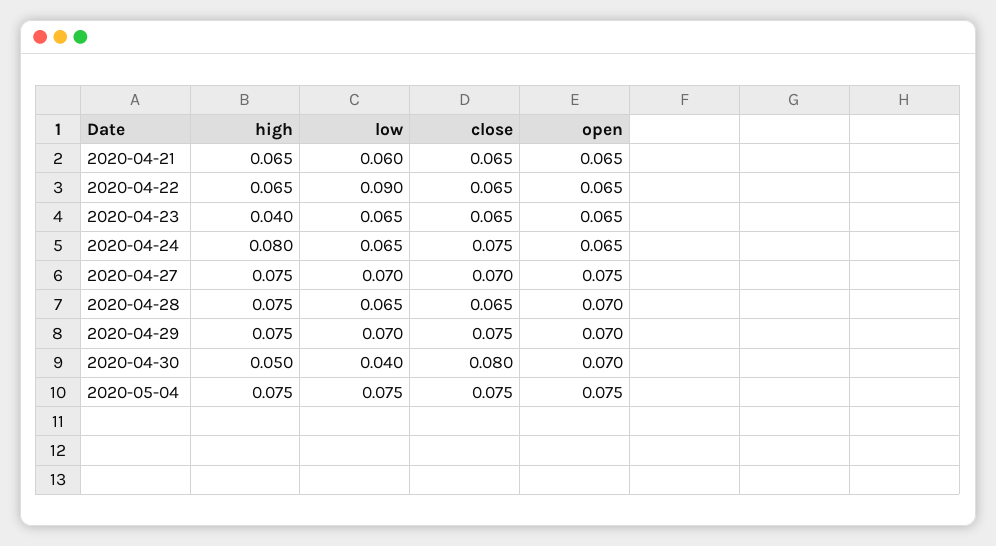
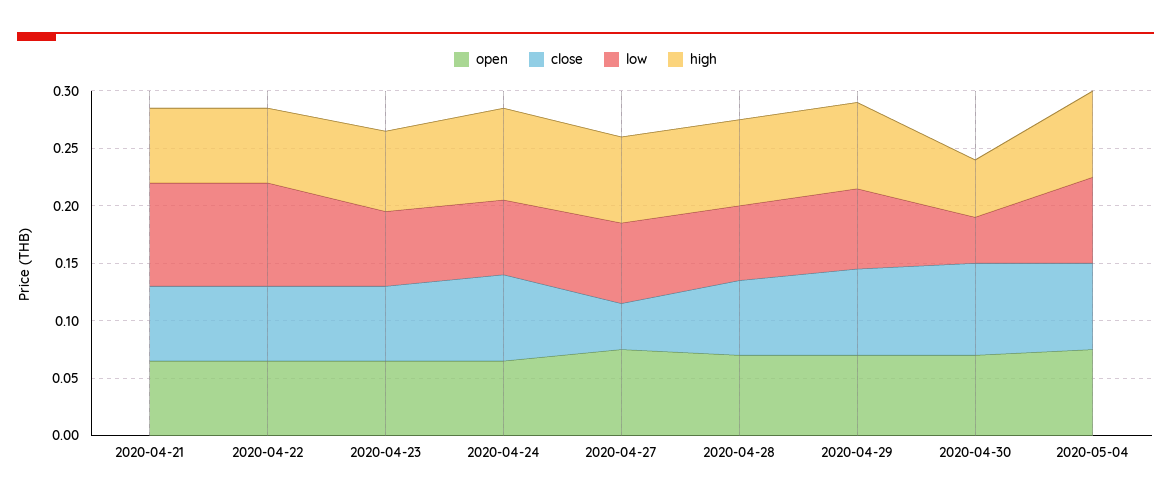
low, 2020-04-21: 0.06 -> 0.09
high, 2020-04-23: 0.04 -> 0.07
close, 2020-04-27: 0.07 -> 0.04

